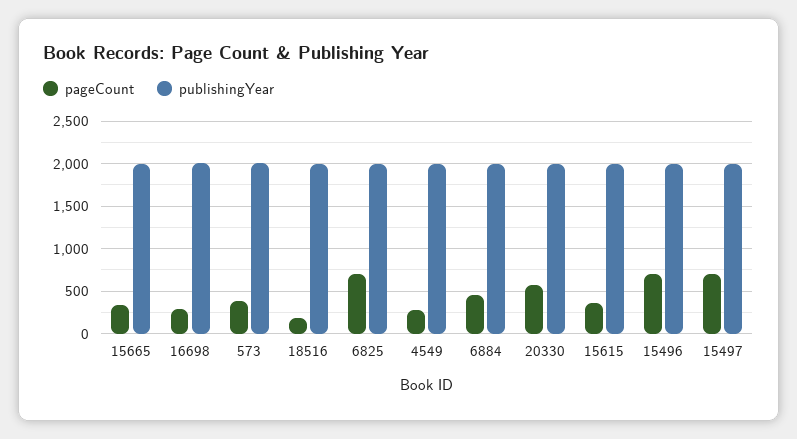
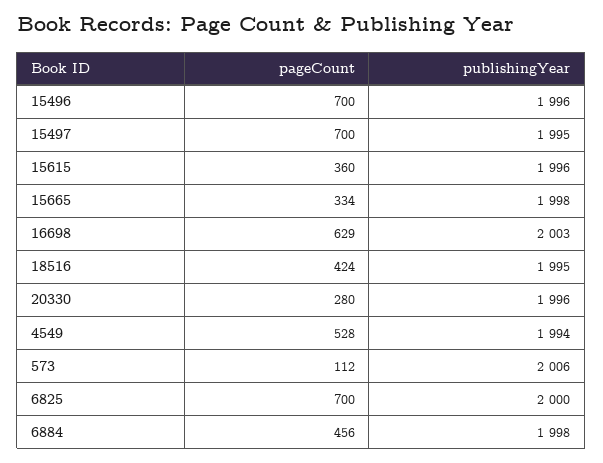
pageCount, 16698: 300 -> 629
pageCount, 573: 400 -> 112
pageCount, 18516: 200 -> 424
pageCount, 4549: 300 -> 528
pageCount, 20330: 600 -> 280

